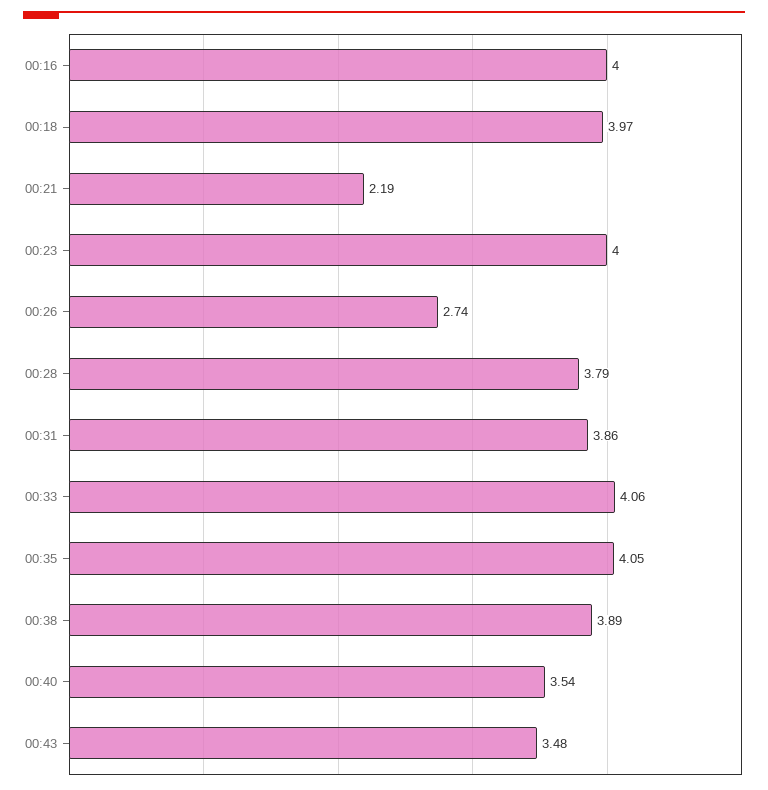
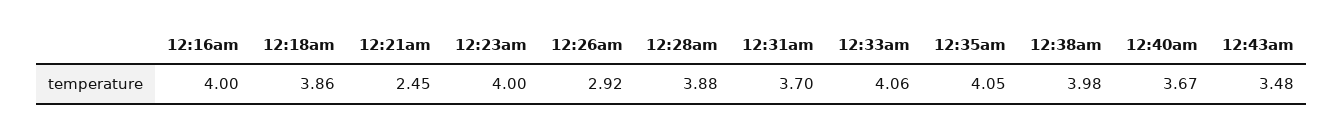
00:18: 3.97 -> 3.86
00:21: 2.19 -> 2.45
00:26: 2.74 -> 2.92
00:28: 3.79 -> 3.88
00:31: 3.86 -> 3.7
00:38: 3.89 -> 3.98
00:40: 3.54 -> 3.67

